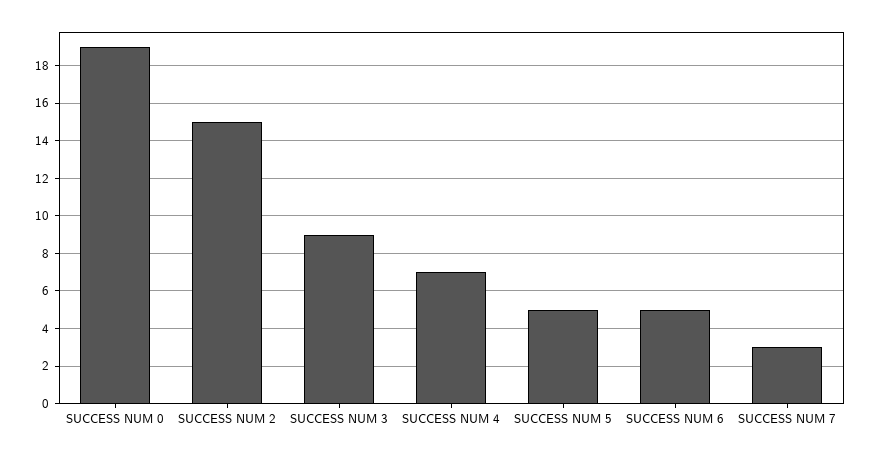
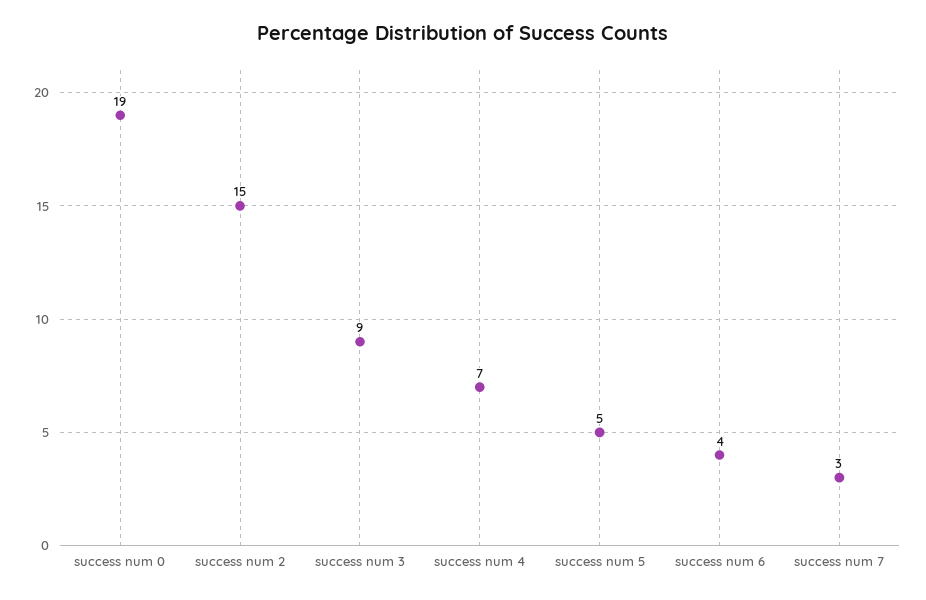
SUCCESS NUM 6: 5 -> 4

